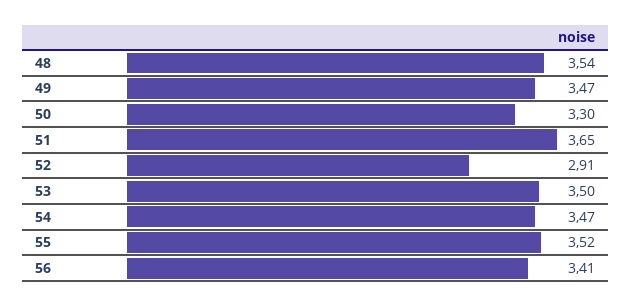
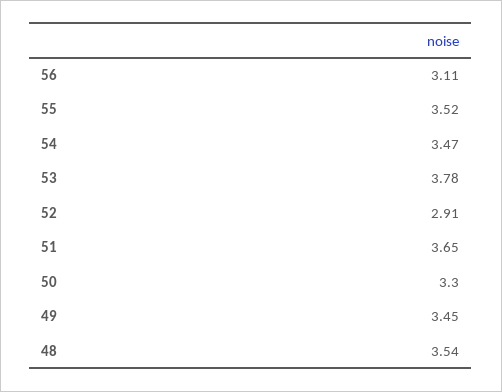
49: 3.47 -> 3.45
53: 3.5 -> 3.78
56: 3.41 -> 3.11

